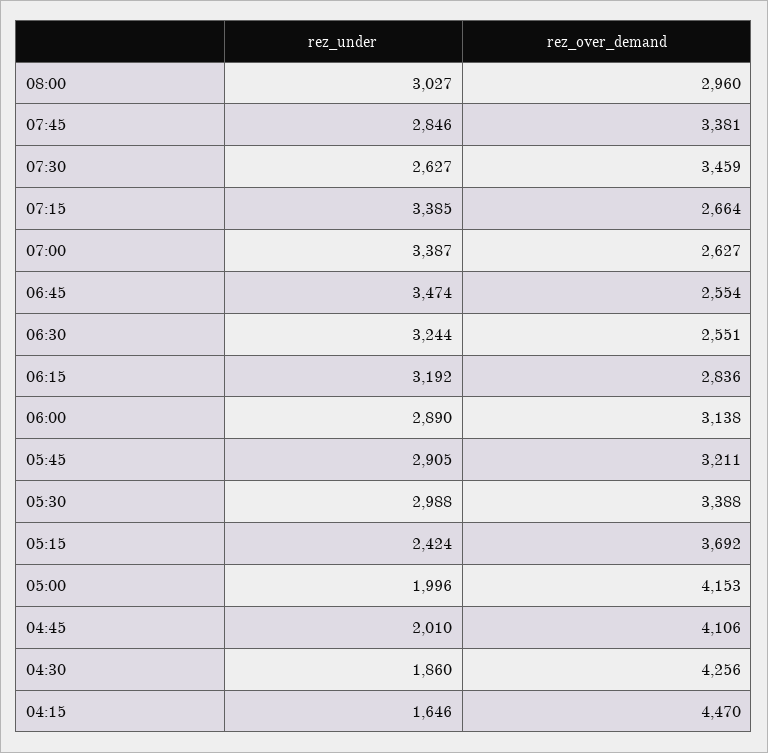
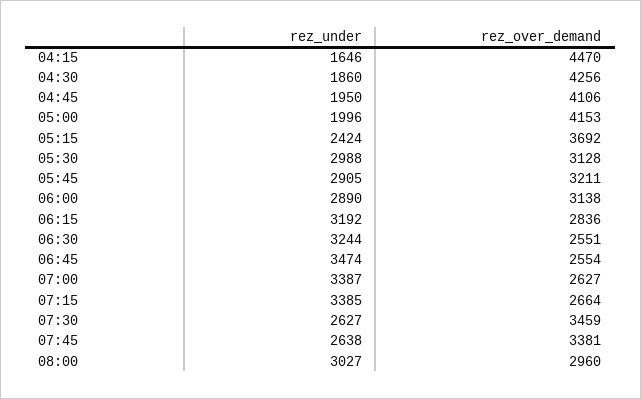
rez_under, 07:45: 2846 -> 2638
rez_over_demand, 05:30: 3388 -> 3128
rez_under, 04:45: 2010 -> 1950

